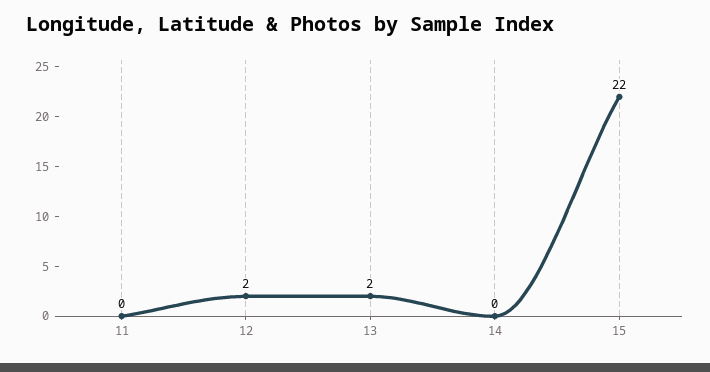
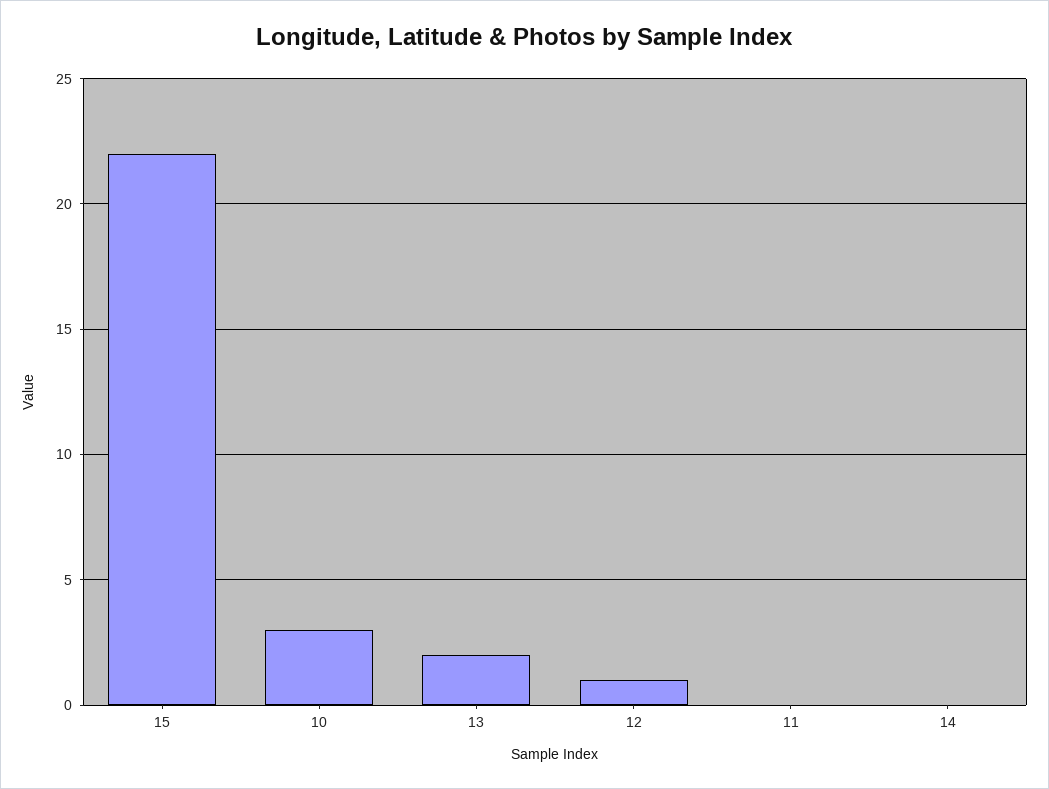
12: 2 -> 1
10: none -> 3

